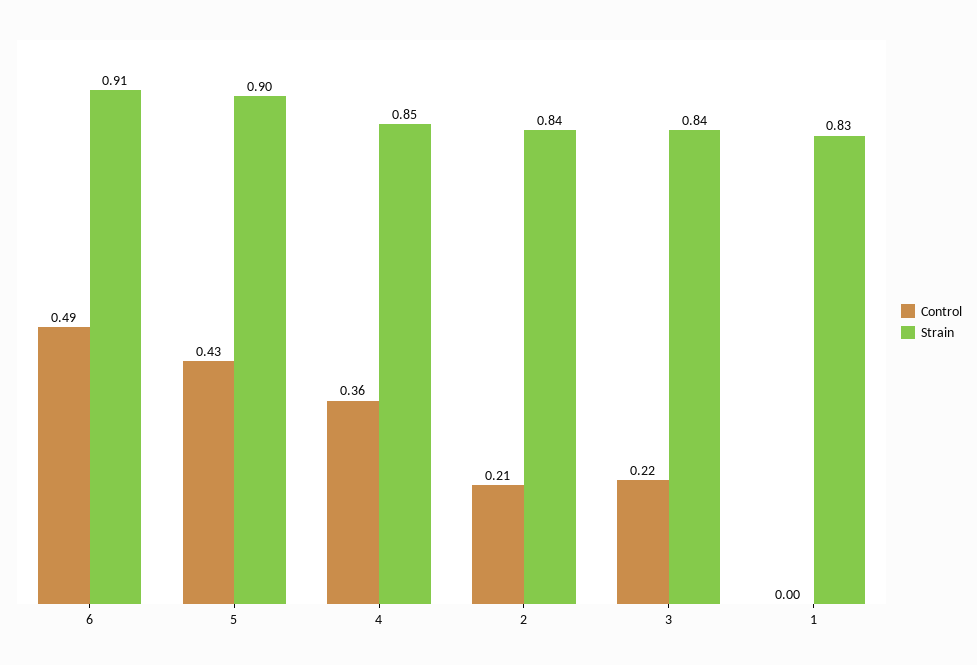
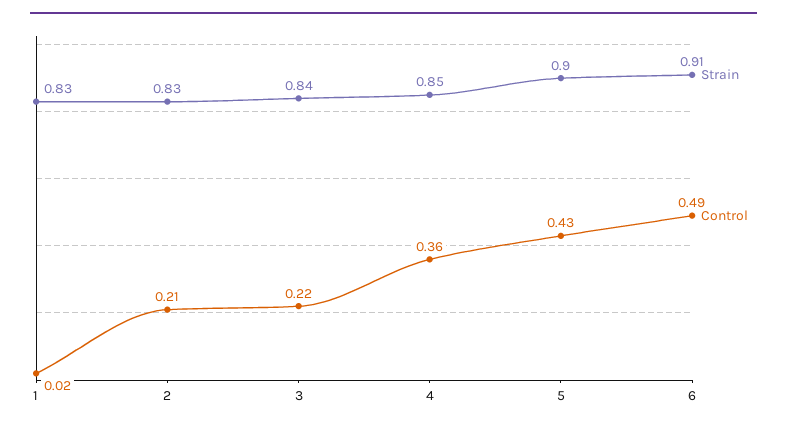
Strain, 2: 0.84 -> 0.83
Control, 1: 0 -> 0.02

